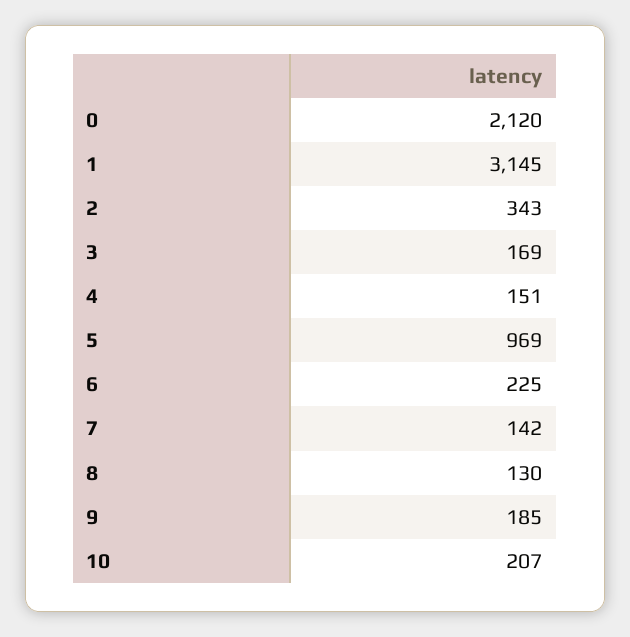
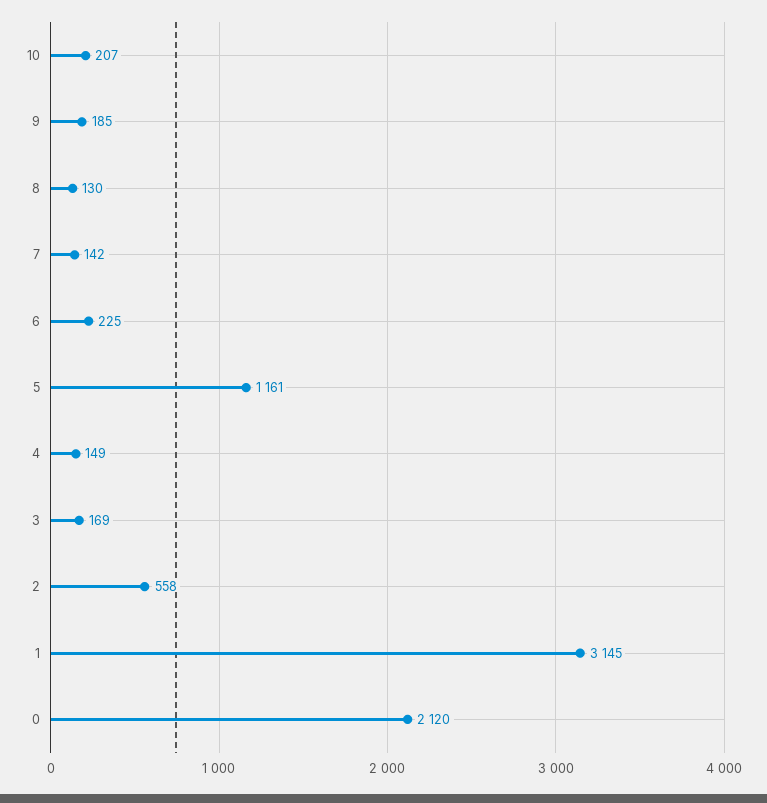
2: 343 -> 558
4: 151 -> 149
5: 969 -> 1161

